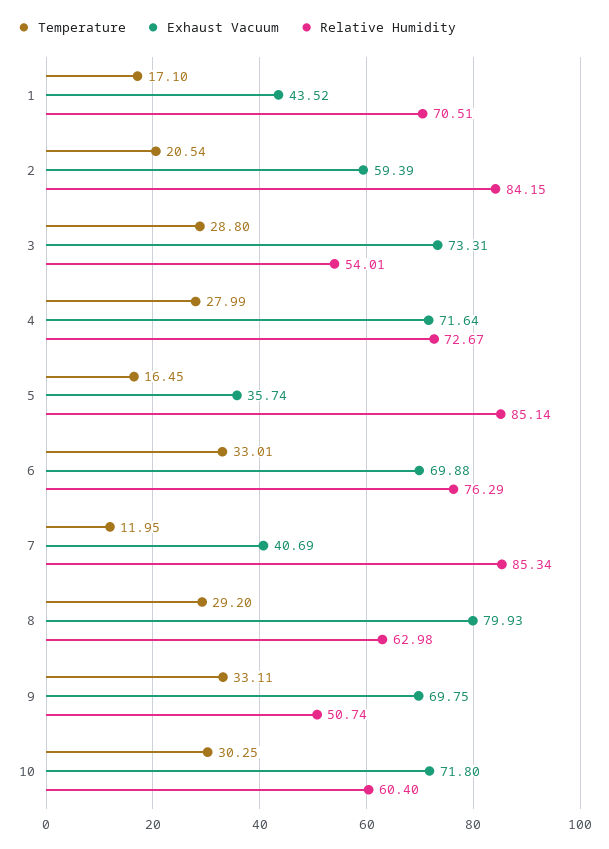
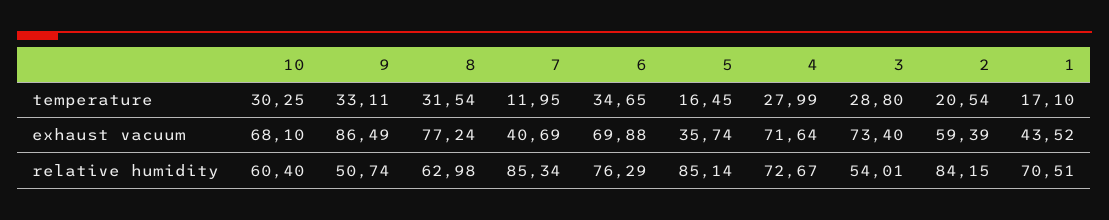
Exhaust Vacuum, 3: 73.31 -> 73.4
Temperature, 6: 33.01 -> 34.65
Temperature, 8: 29.2 -> 31.54
Exhaust Vacuum, 8: 79.93 -> 77.24
Exhaust Vacuum, 9: 69.75 -> 86.49
Exhaust Vacuum, 10: 71.8 -> 68.1

